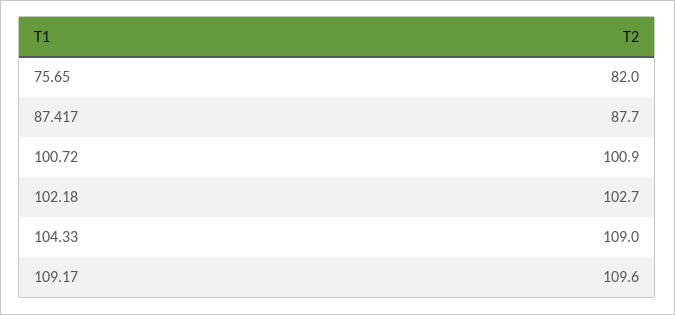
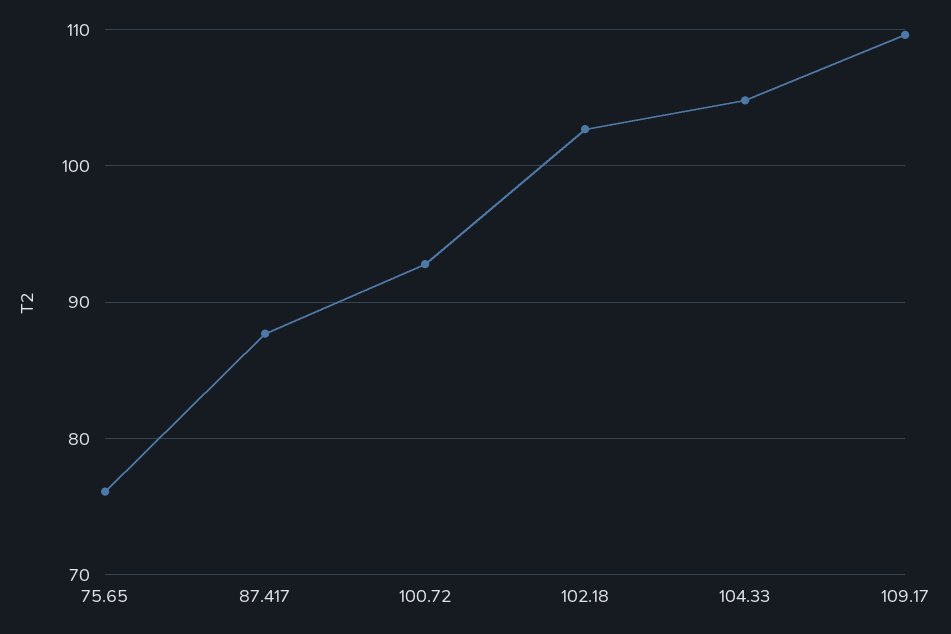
75.65: 82 -> 76
100.72: 100.9 -> 93
104.33: 109 -> 105

